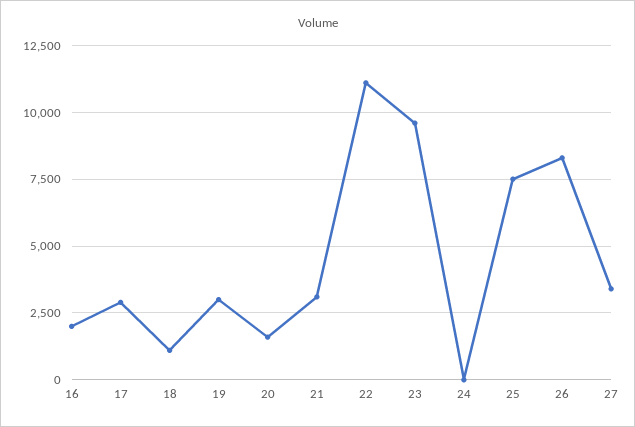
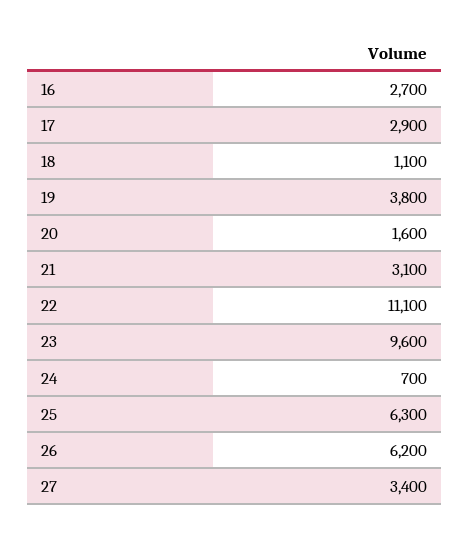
16: 2000 -> 2700
19: 3000 -> 3800
24: 0 -> 700
25: 7500 -> 6300
26: 8250 -> 6200

